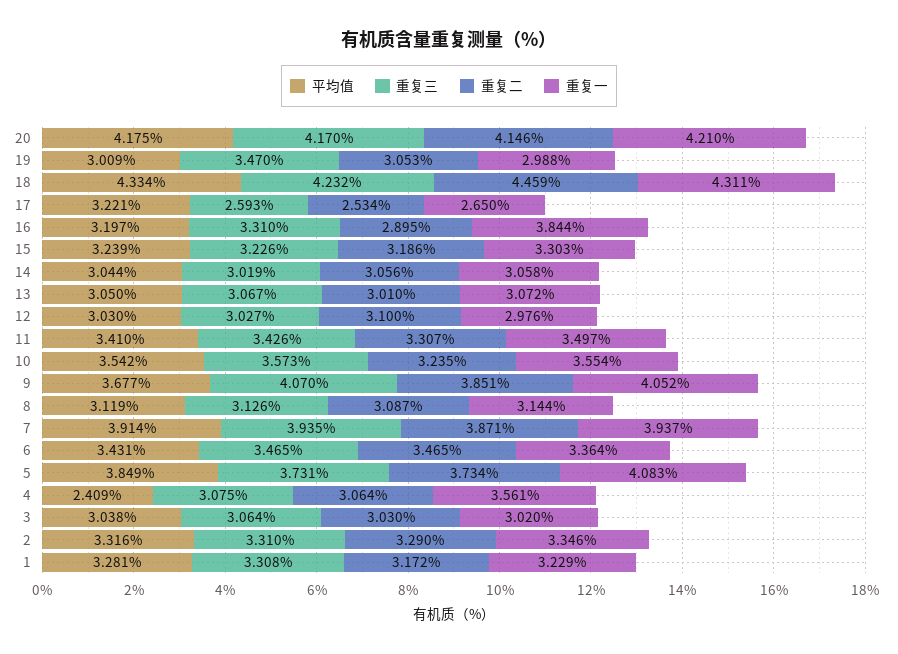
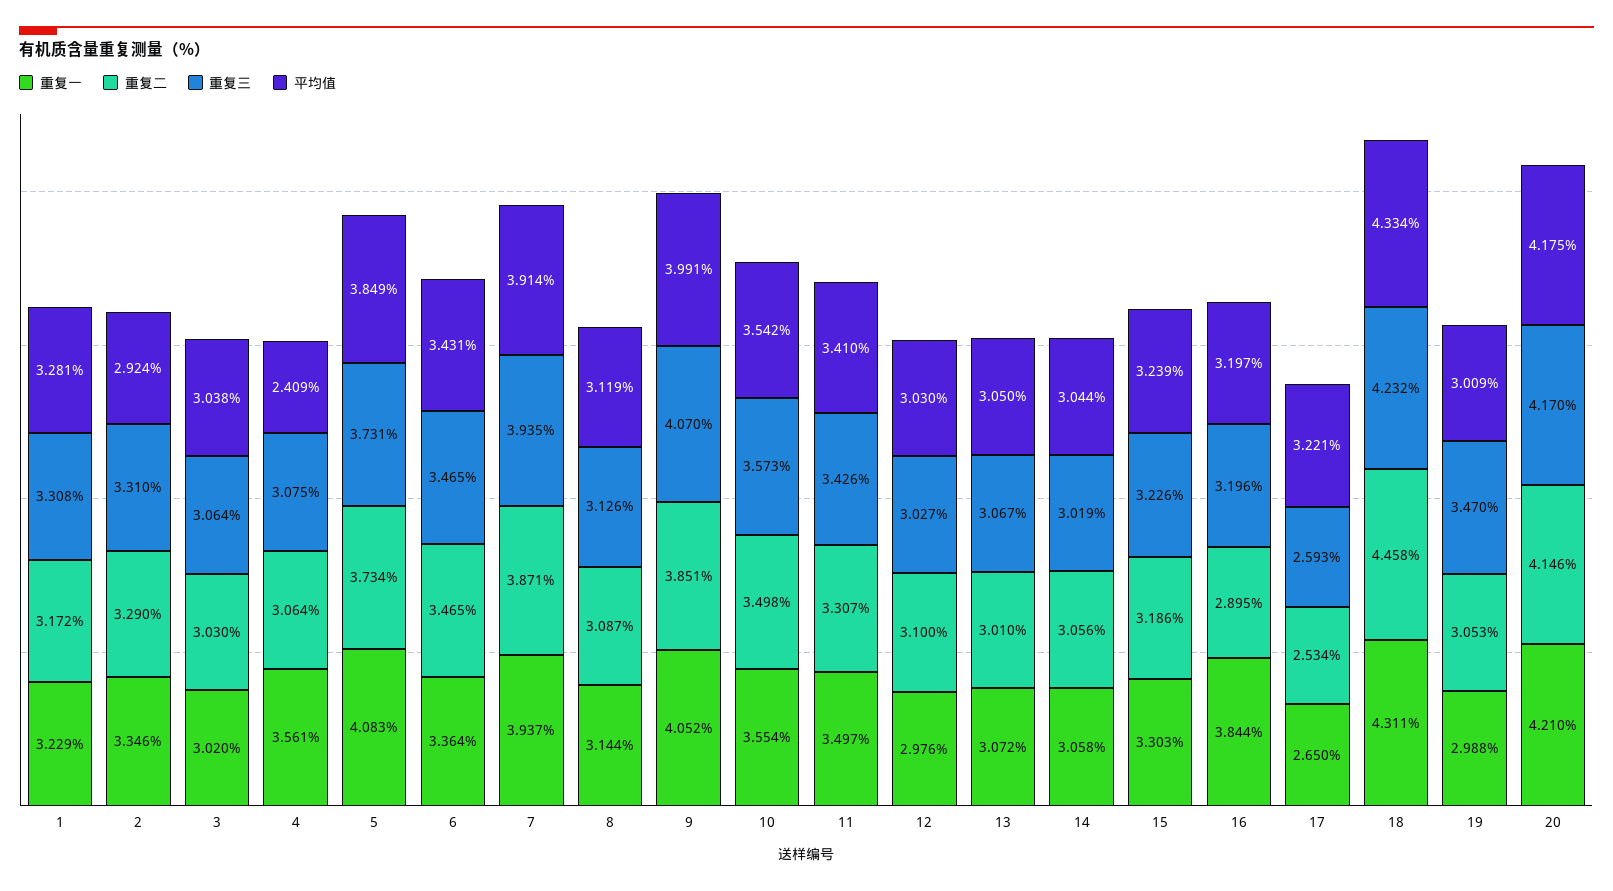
重复二, 18: 4.459 -> 4.458
重复三, 16: 3.31 -> 3.196
重复二, 10: 3.235 -> 3.498
平均值, 9: 3.677 -> 3.991
平均值, 2: 3.316 -> 2.924

